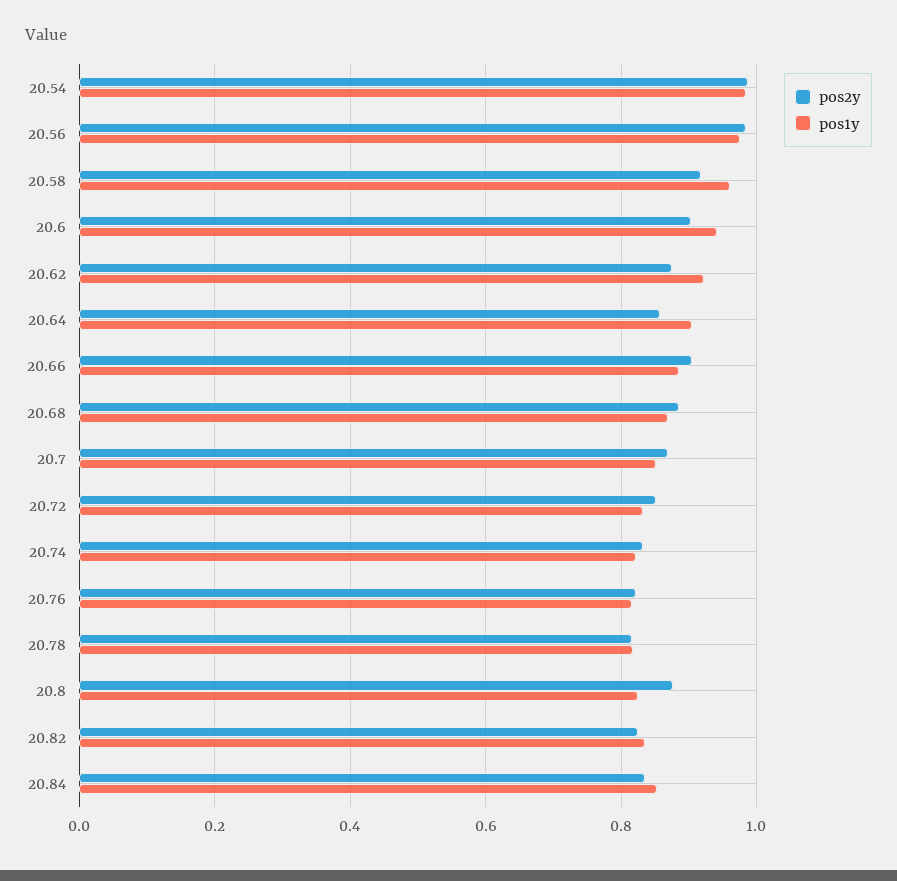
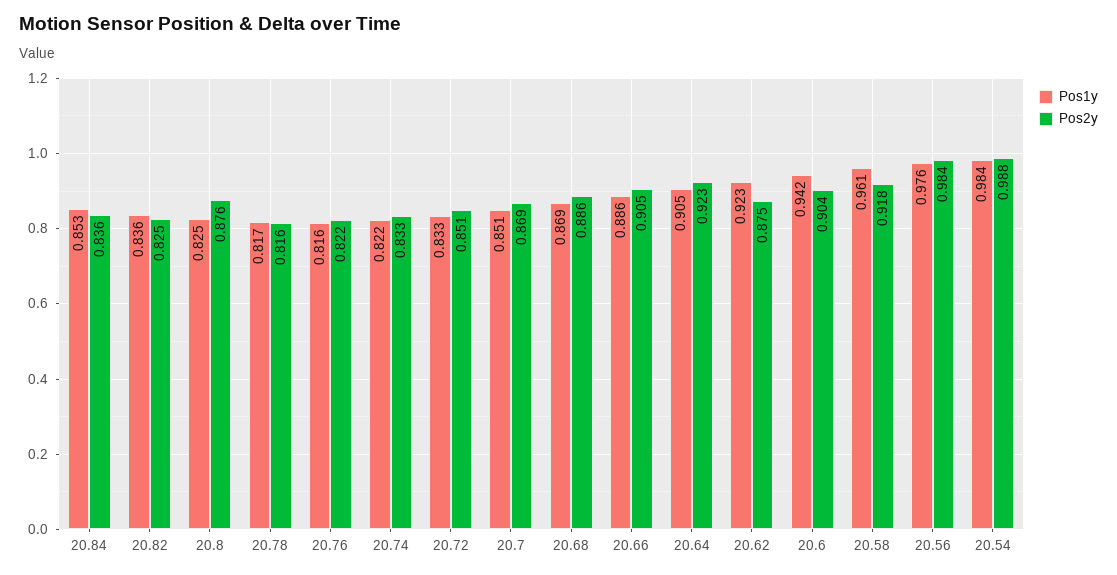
pos2y, 20.64: 0.86 -> 0.923

